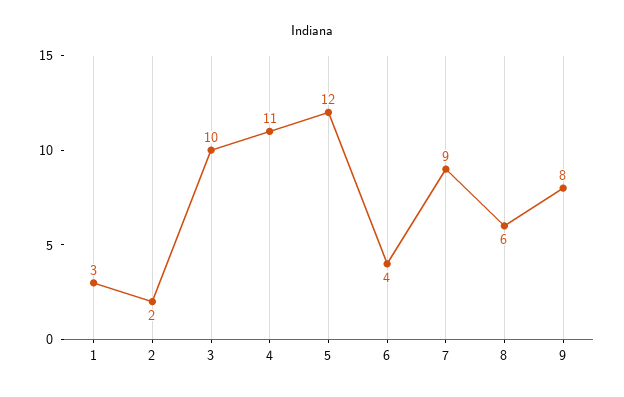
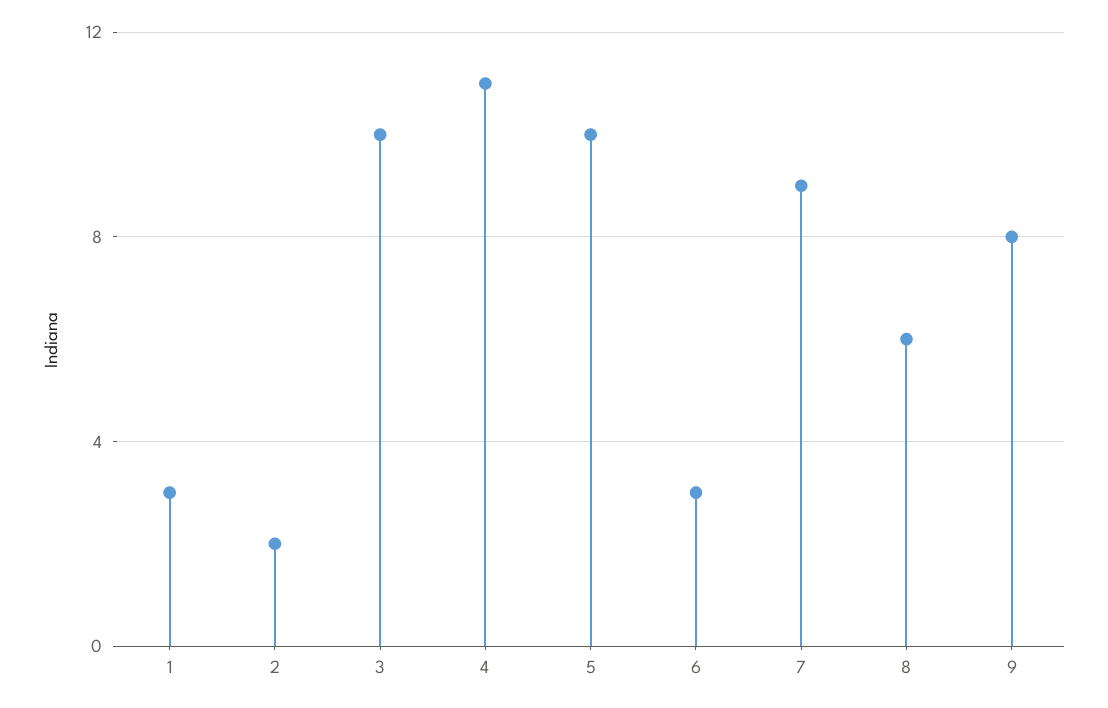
5: 12 -> 10
6: 4 -> 3

